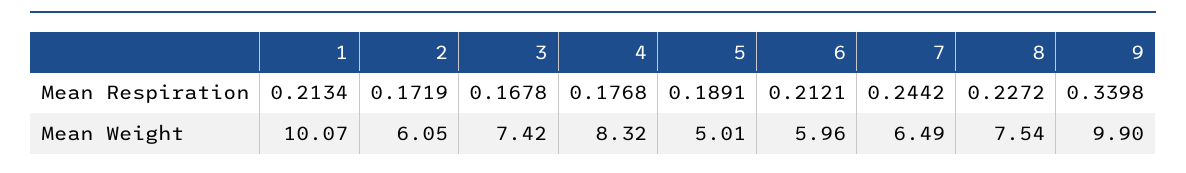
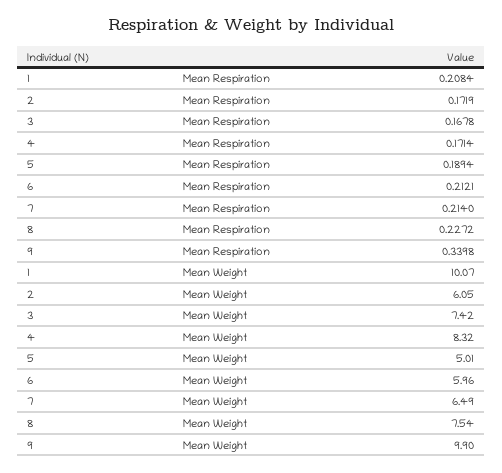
1, Mean Respiration: 0.2134 -> 0.2084
4, Mean Respiration: 0.1768 -> 0.1714
5, Mean Respiration: 0.1891 -> 0.1894
7, Mean Respiration: 0.2442 -> 0.214

